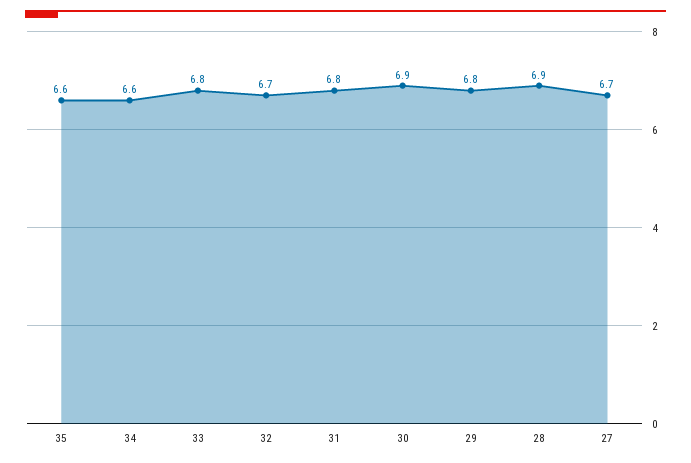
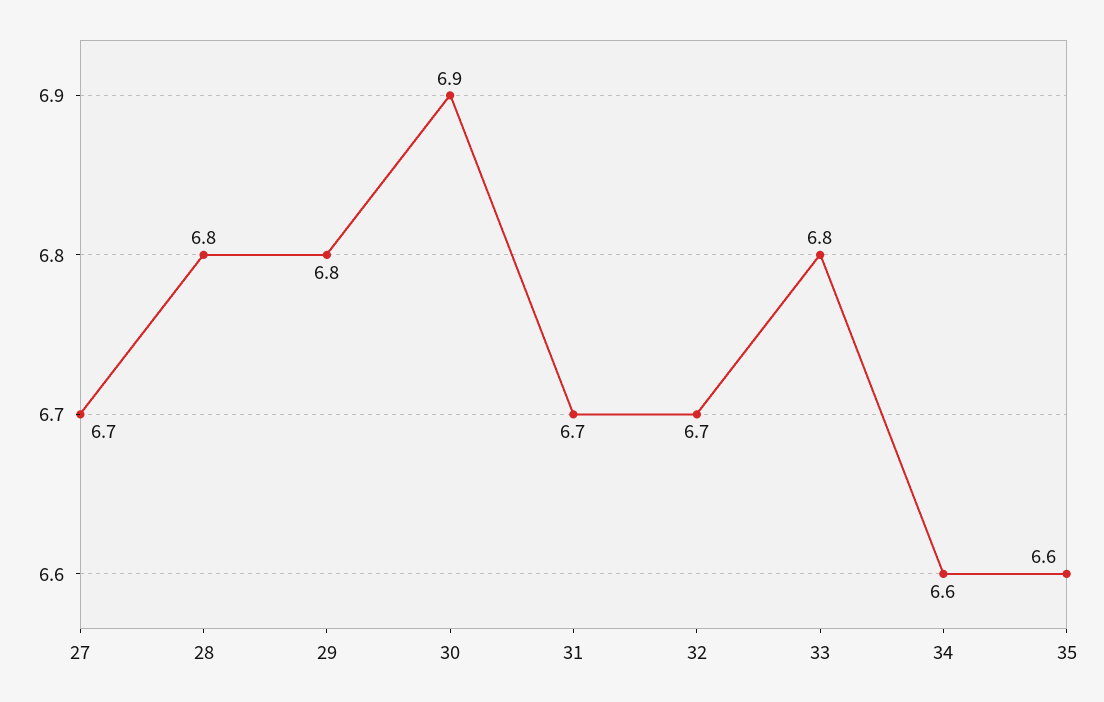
31: 6.8 -> 6.7
28: 6.9 -> 6.8

